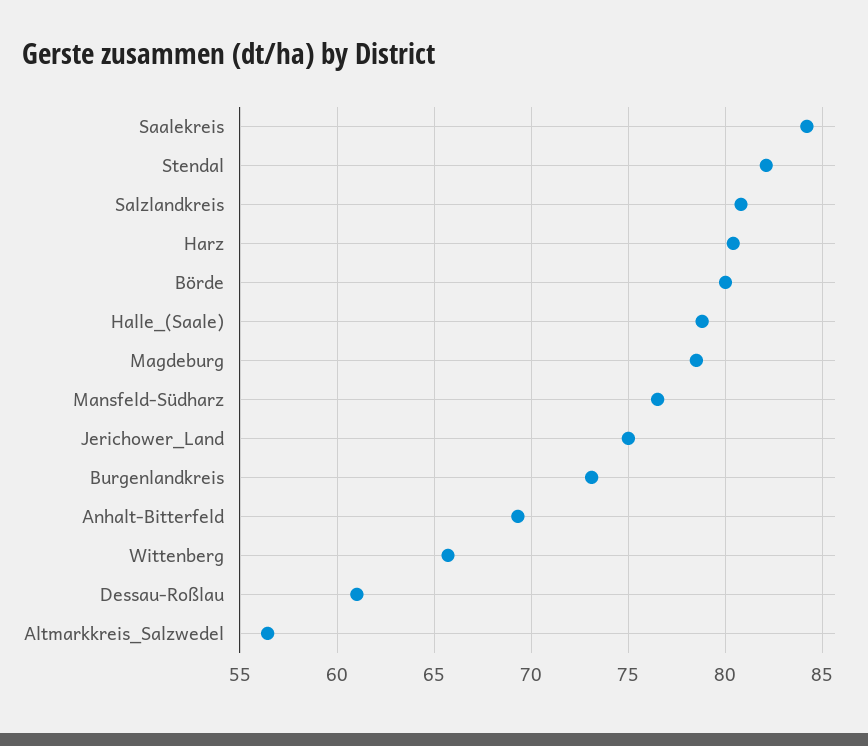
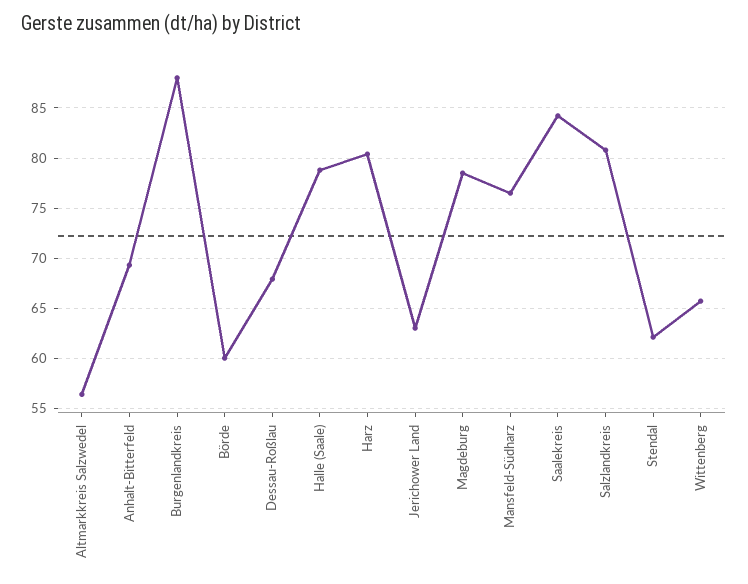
Stendal: 82 -> 62
Börde: 80 -> 60
Jerichower_Land: 75 -> 63
Burgenlandkreis: 73 -> 88
Dessau-Roßlau: 61 -> 68

